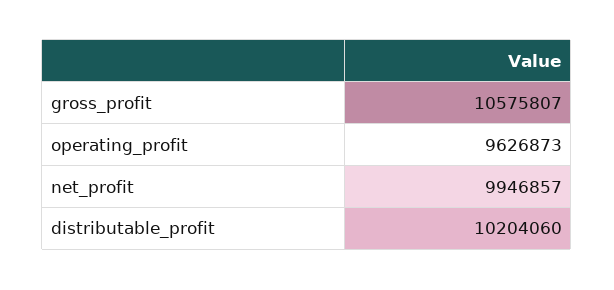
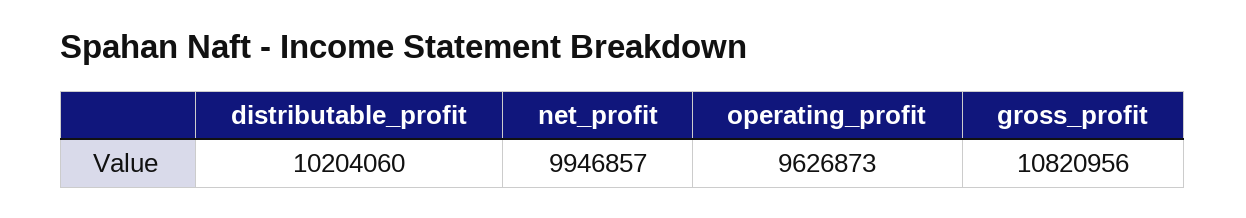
gross_profit: 10575807 -> 10820956

